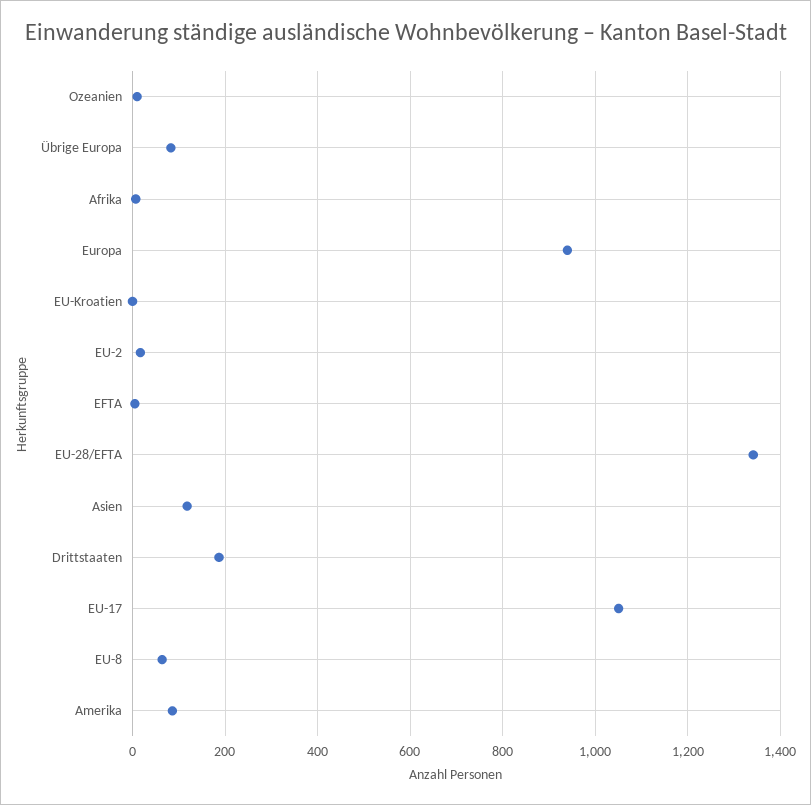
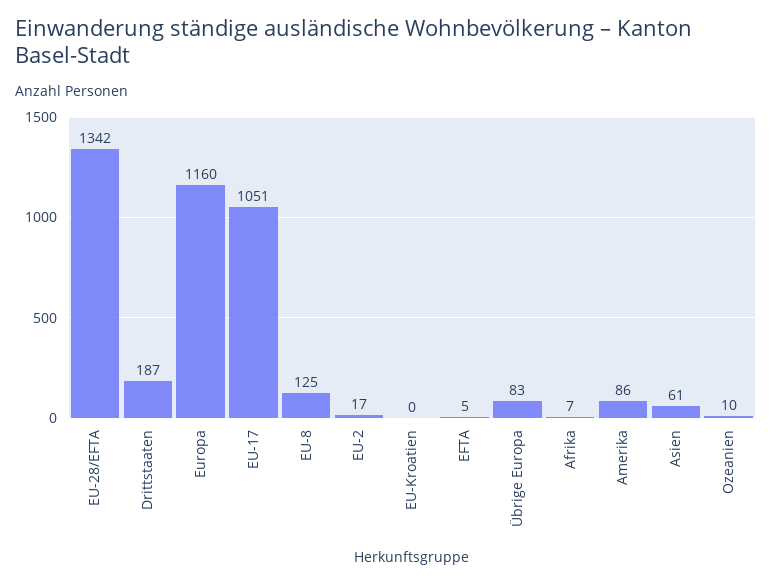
Europa: 940 -> 1160
Asien: 120 -> 61
EU-8: 60 -> 125

